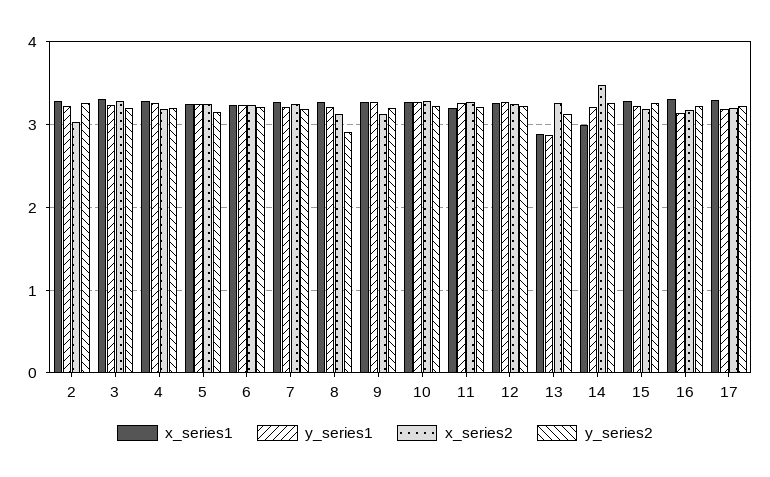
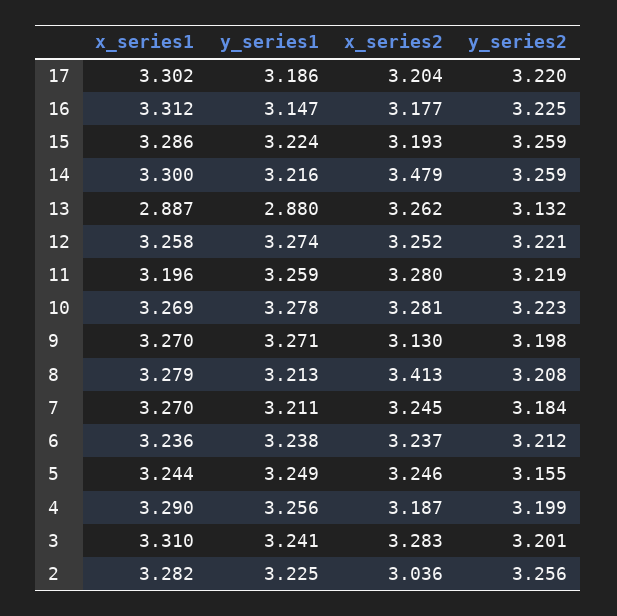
x_series2, 8: 3.1 -> 3.413
y_series2, 8: 2.9 -> 3.208
x_series1, 14: 3 -> 3.3

